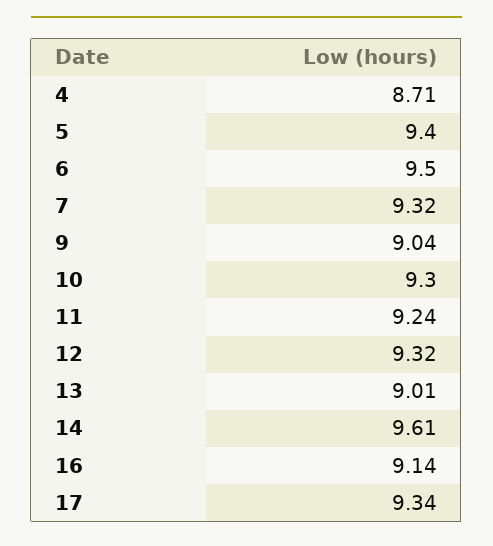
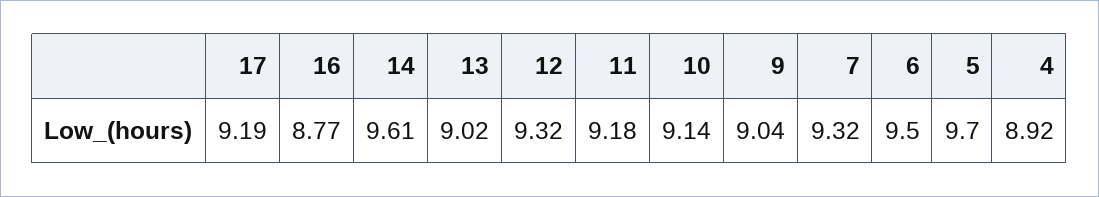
4: 8.71 -> 8.92
5: 9.4 -> 9.7
10: 9.3 -> 9.14
11: 9.24 -> 9.18
13: 9.01 -> 9.02
16: 9.14 -> 8.77
17: 9.34 -> 9.19

